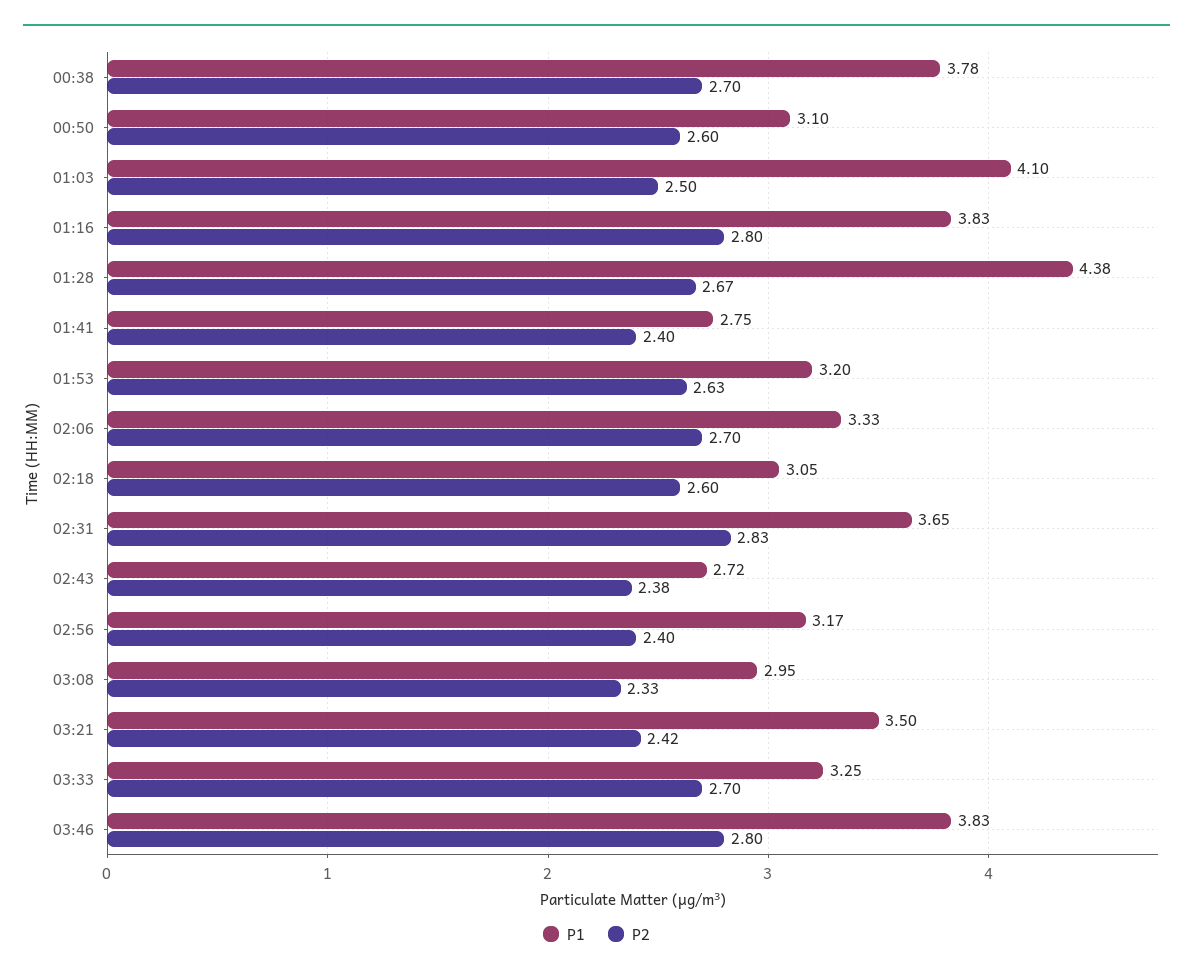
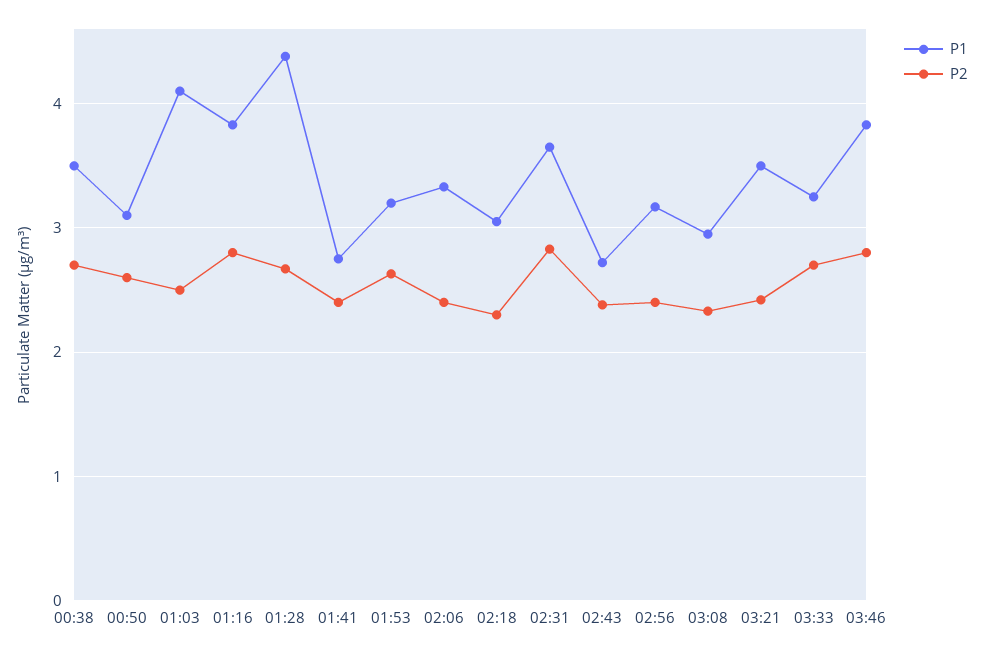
P1, 00:38: 3.78 -> 3.5
P2, 02:06: 2.7 -> 2.4
P2, 02:18: 2.6 -> 2.3

